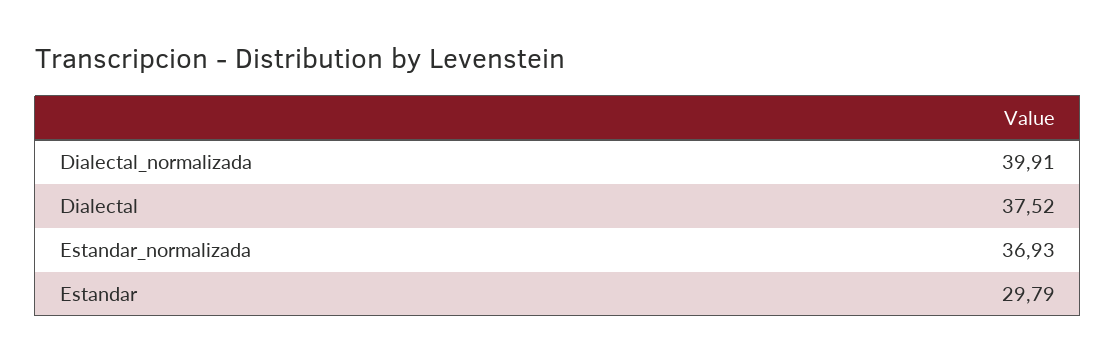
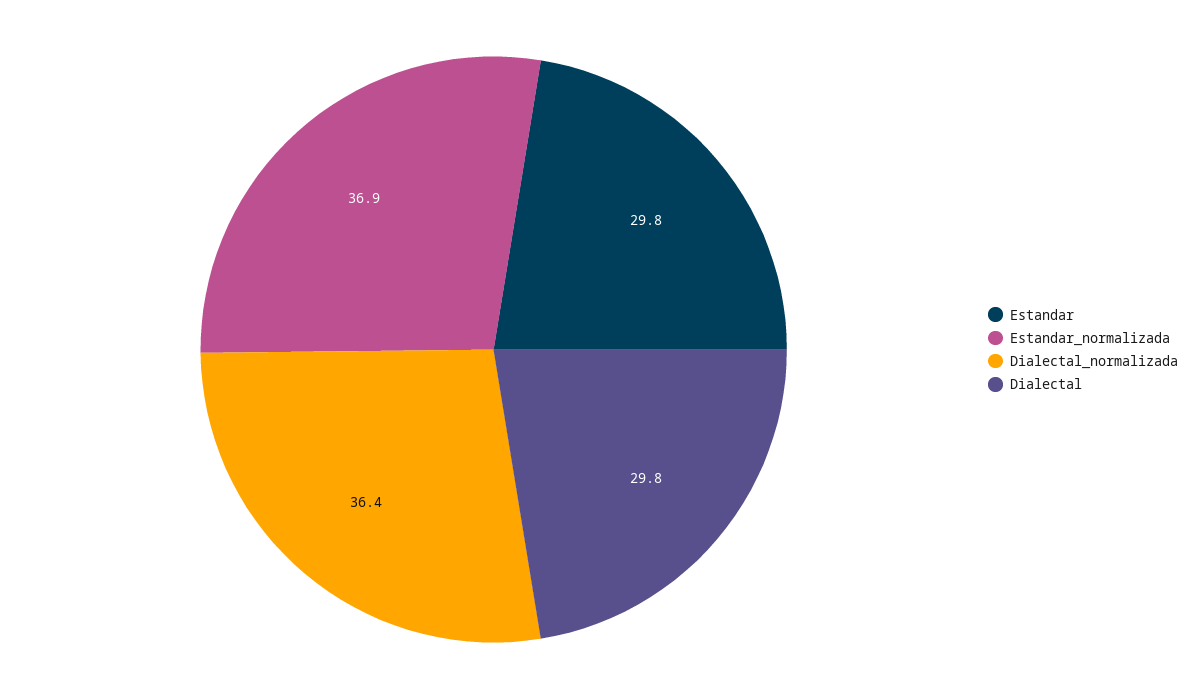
Dialectal_normalizada: 39.91 -> 36.4
Dialectal: 37.52 -> 29.8

